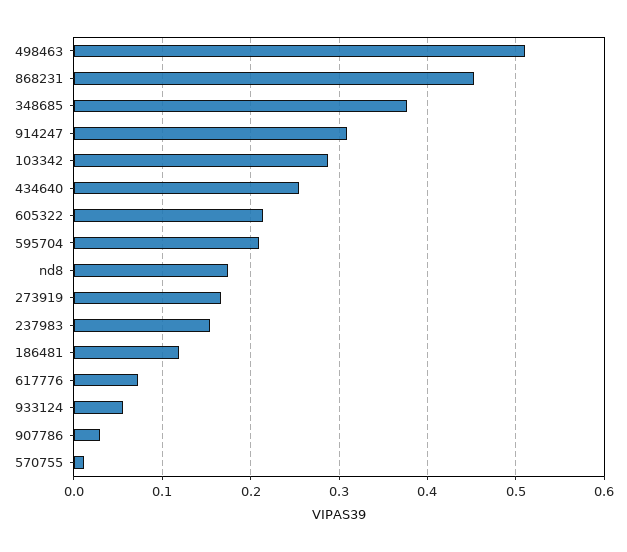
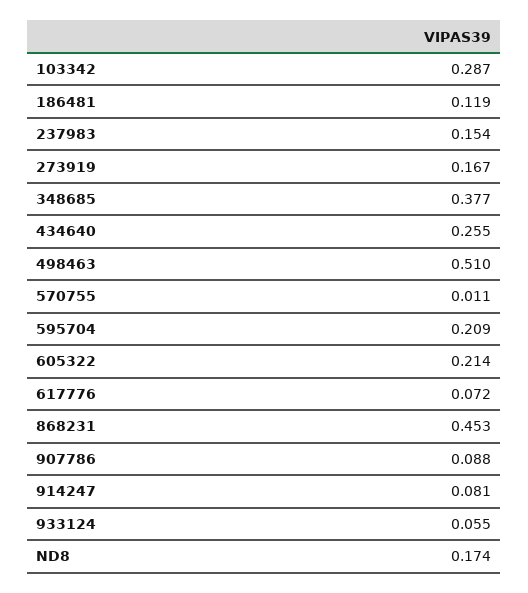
914247: 0.31 -> 0.081
907786: 0.03 -> 0.088

